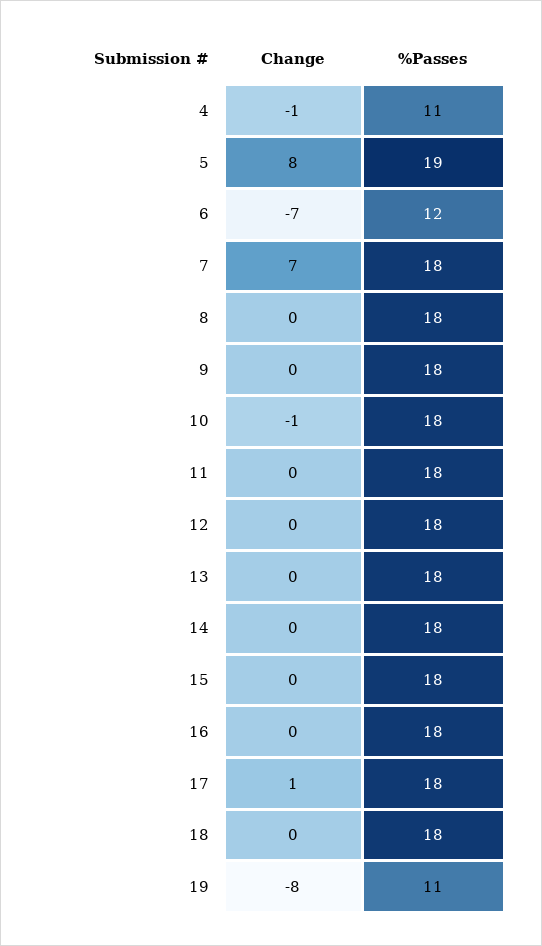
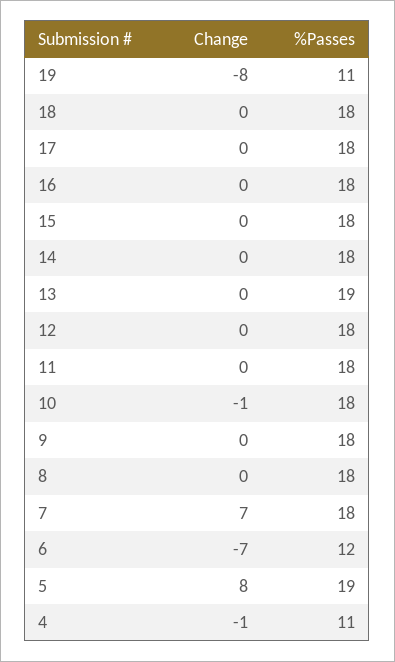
%Passes, 13: 18 -> 19
Change, 17: 1 -> 0

